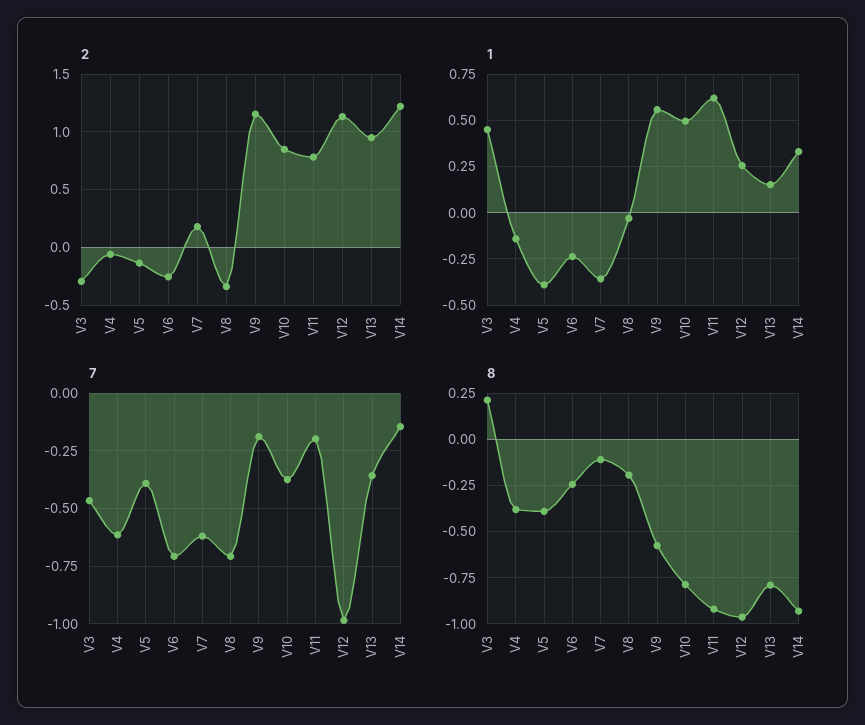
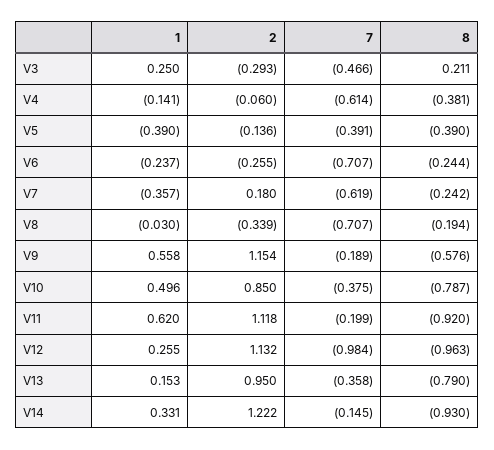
2, V11: 0.8 -> 1.118
1, V3: 0.45 -> 0.25
8, V7: -0.1 -> -0.242

